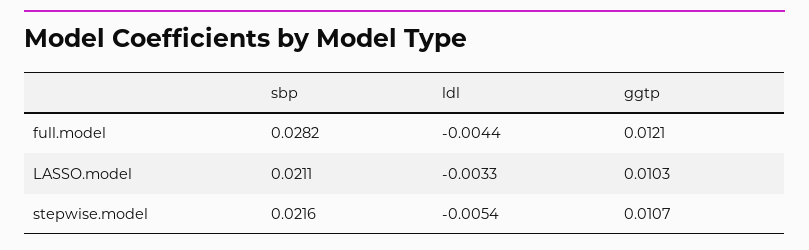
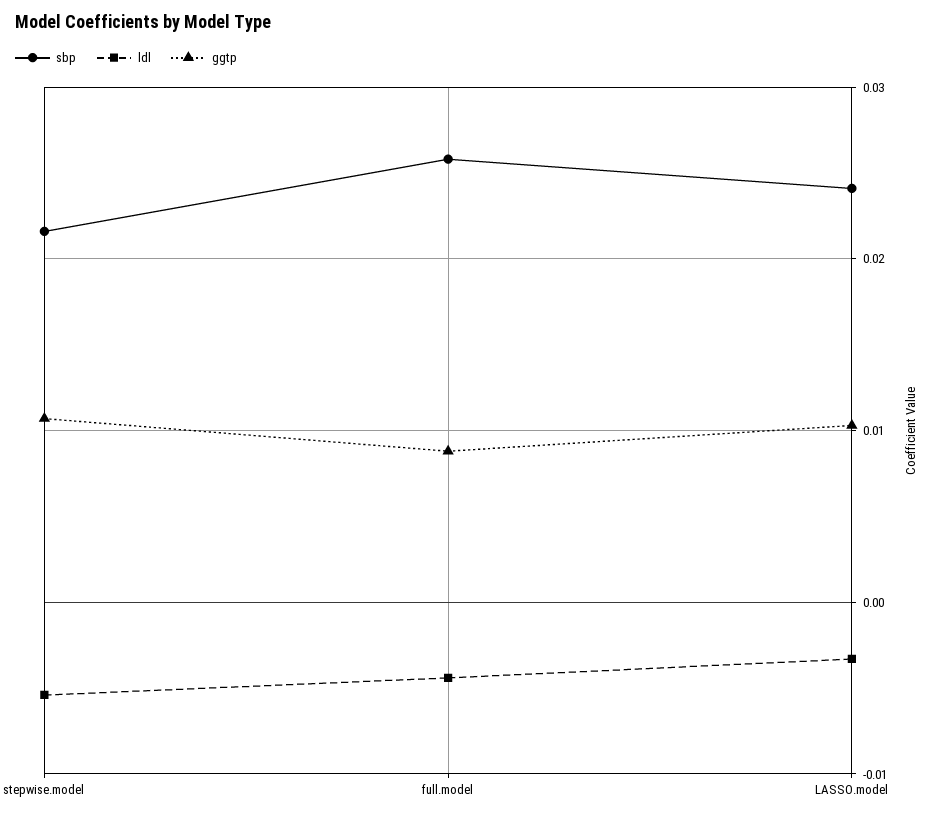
sbp, full.model: 0.0282 -> 0.026
ggtp, full.model: 0.0121 -> 0.009
sbp, LASSO.model: 0.0211 -> 0.024

